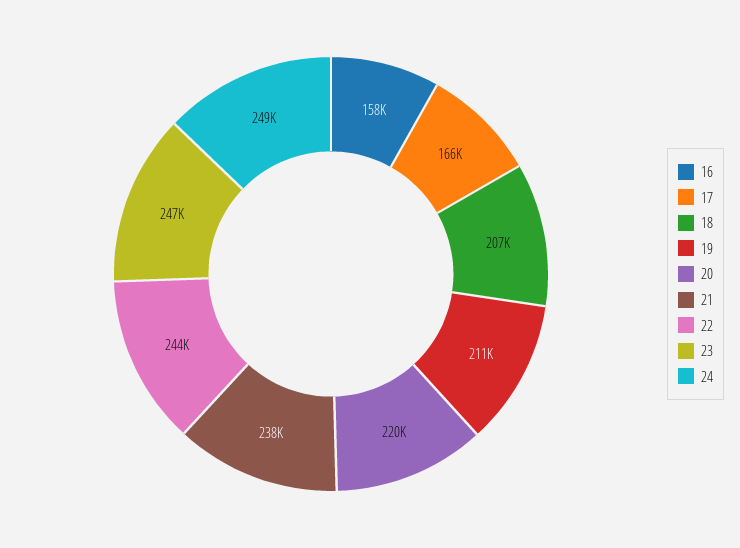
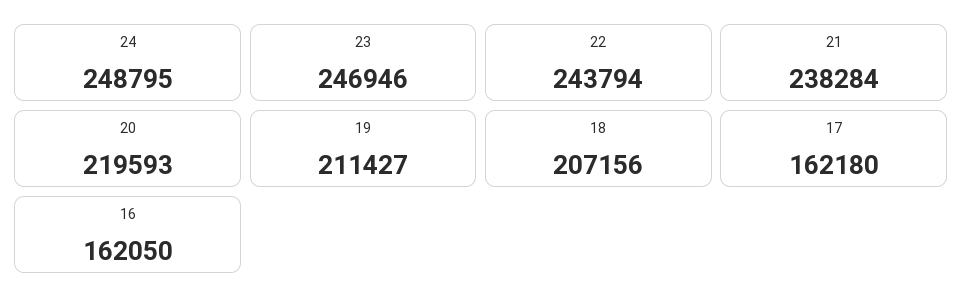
16: 158000 -> 162050
17: 166000 -> 162180

